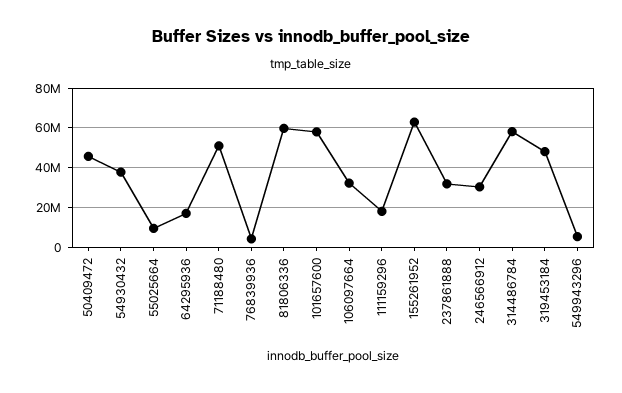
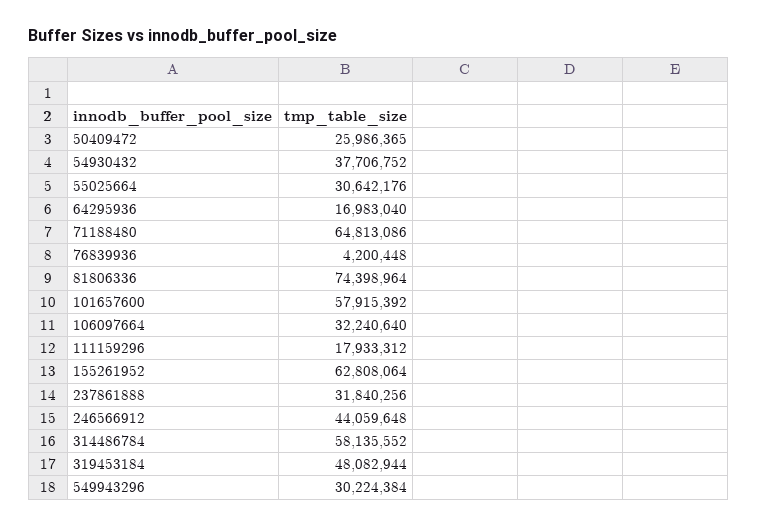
50409472: 45000000 -> 25986365
55025664: 10000000 -> 30642176
71188480: 50000000 -> 64813086
81806336: 60000000 -> 74398964
246566912: 30000000 -> 44059648
549943296: 5000000 -> 30224384

